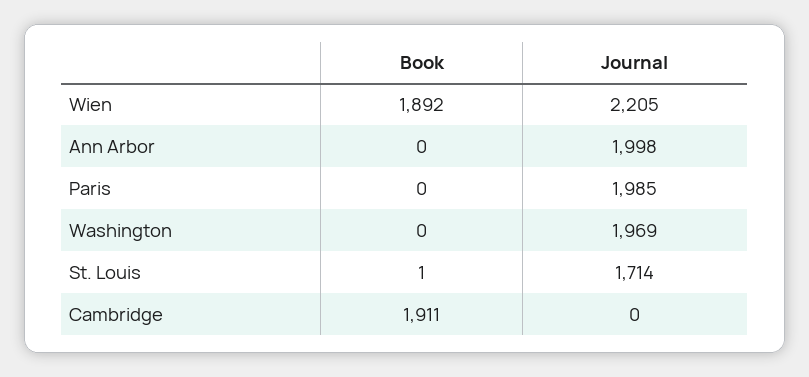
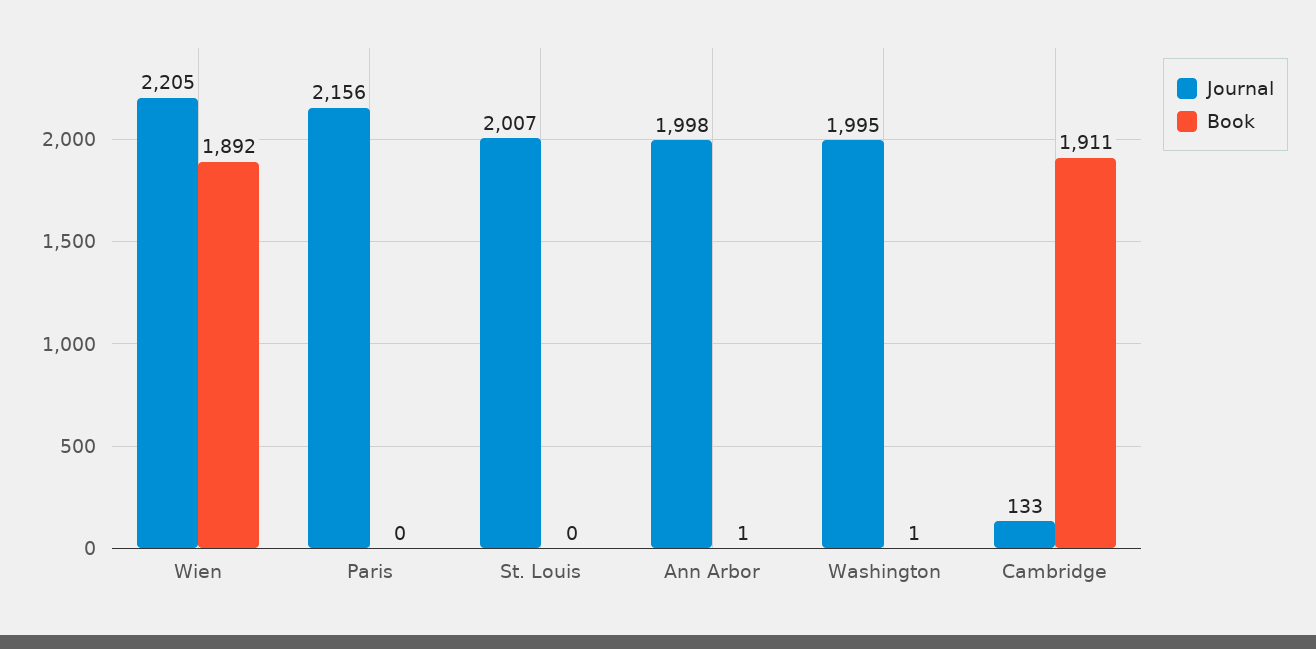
Book, Ann Arbor: 0 -> 1
Journal, Paris: 1985 -> 2156
Book, Washington: 0 -> 1
Journal, Washington: 1969 -> 1995
Book, St. Louis: 1 -> 0
Journal, St. Louis: 1714 -> 2007
Journal, Cambridge: 0 -> 133

